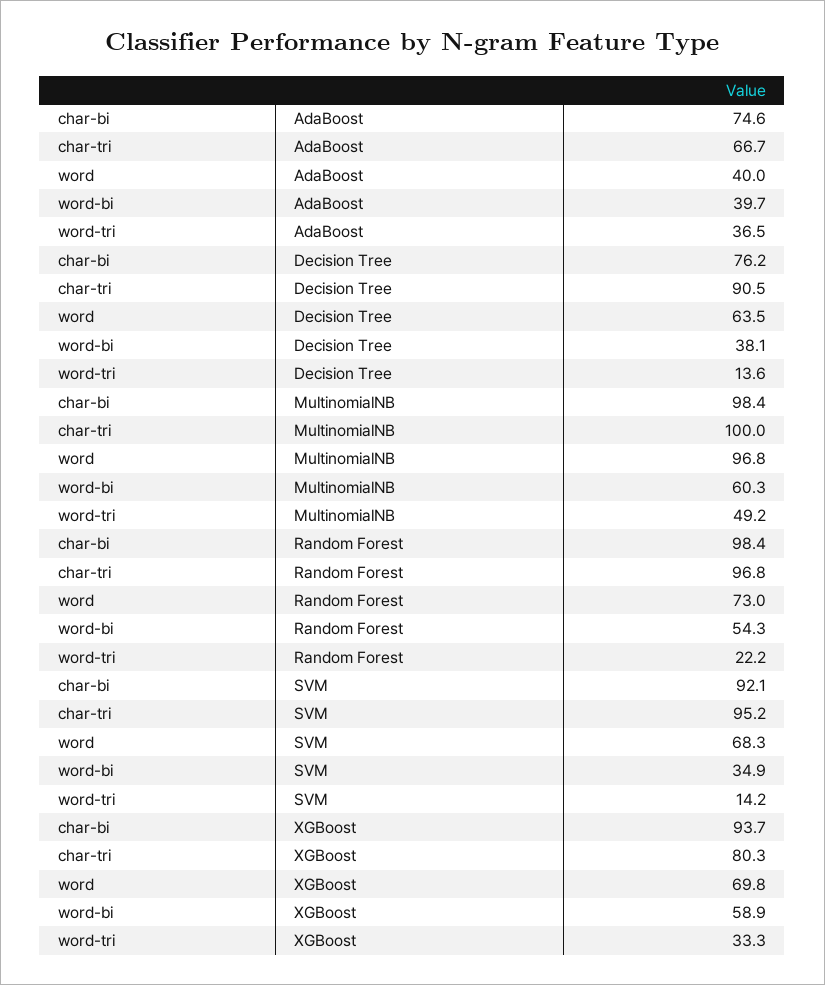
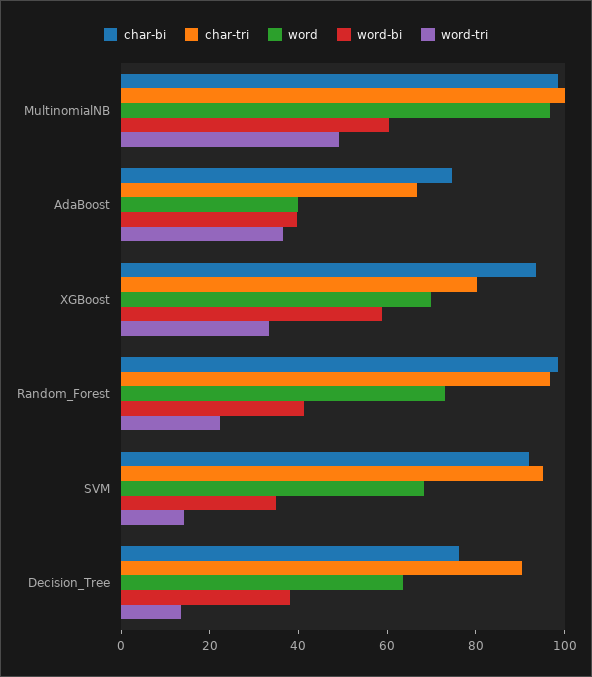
word-bi, Random Forest: 54.3 -> 40

